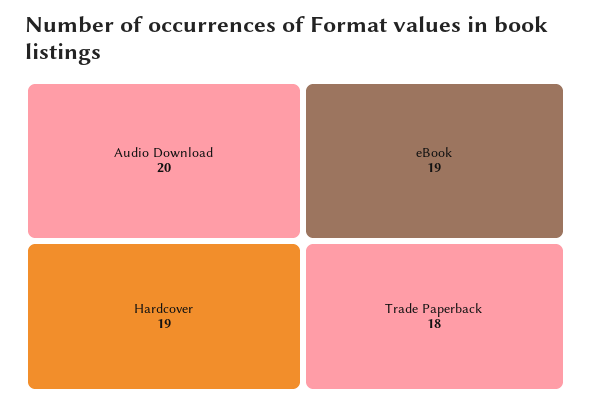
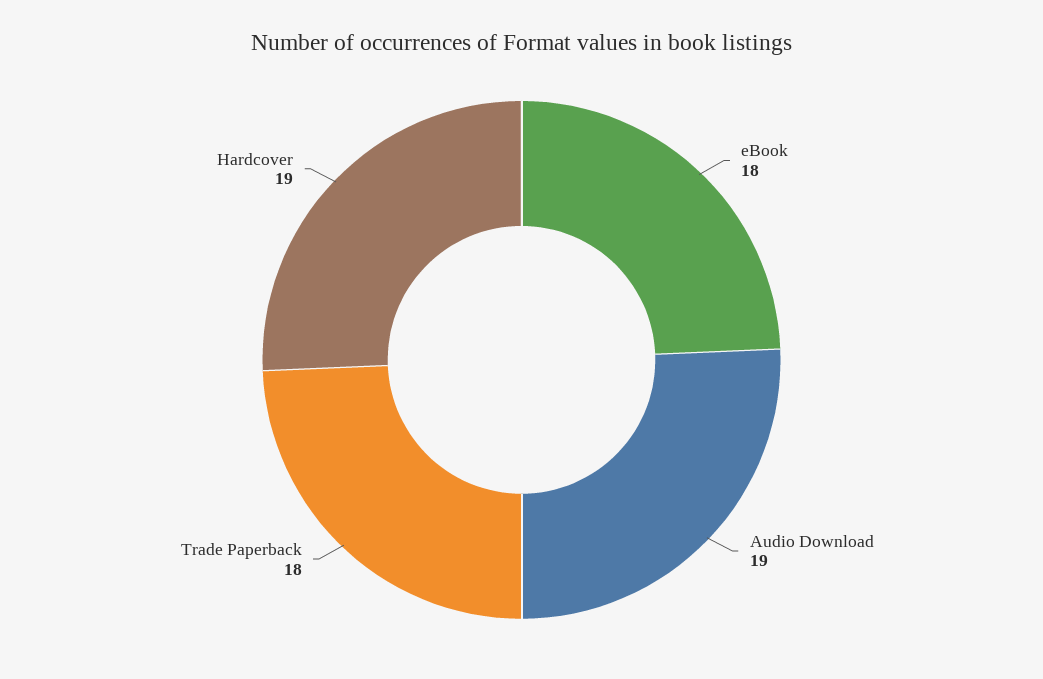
Audio Download: 20 -> 19
eBook: 19 -> 18

